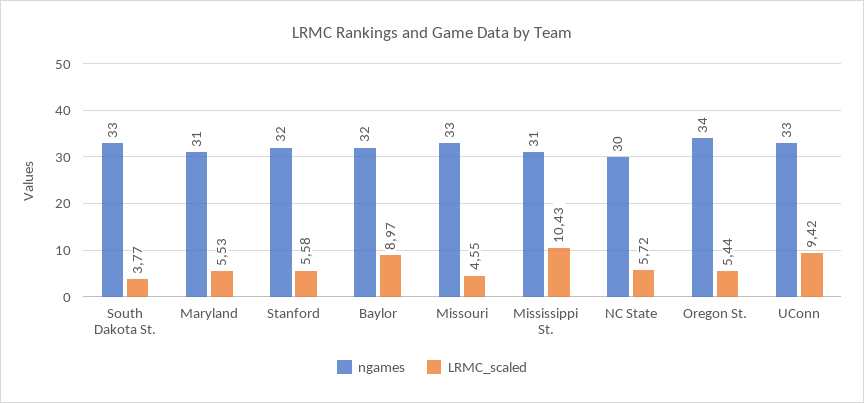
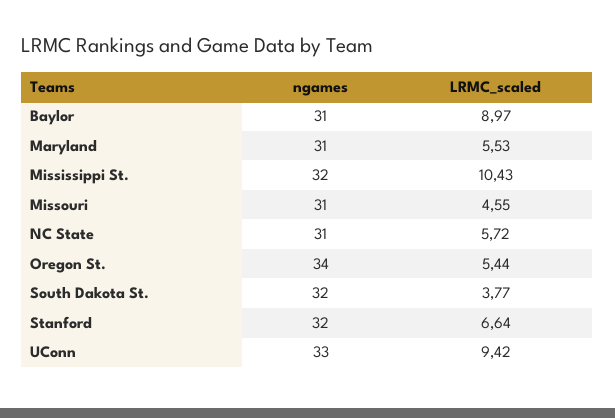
ngames, South Dakota St.: 33 -> 32
LRMC_scaled, Stanford: 5.58 -> 6.64
ngames, Baylor: 32 -> 31
ngames, Missouri: 33 -> 31
ngames, Mississippi St.: 31 -> 32
ngames, NC State: 30 -> 31

